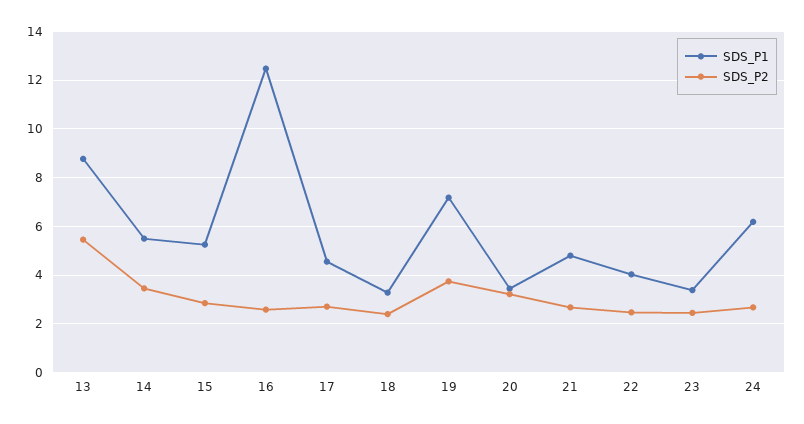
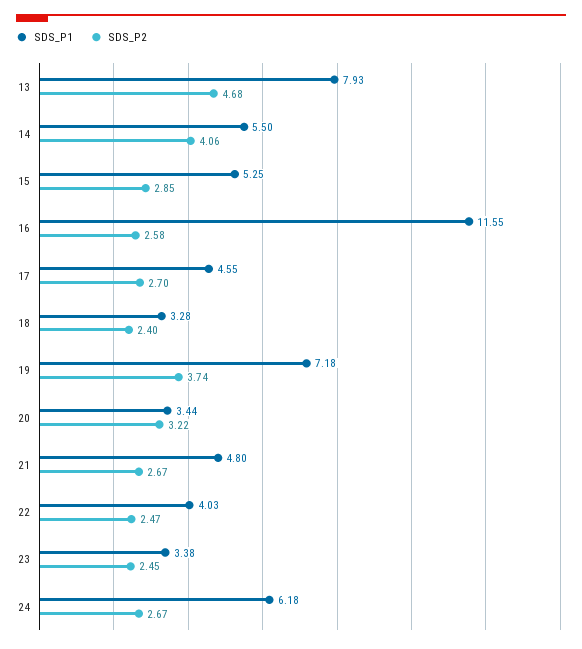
SDS_P1, 13: 8.75 -> 7.93
SDS_P2, 13: 5.5 -> 4.68
SDS_P2, 14: 3.5 -> 4.06
SDS_P1, 16: 12.5 -> 11.55

